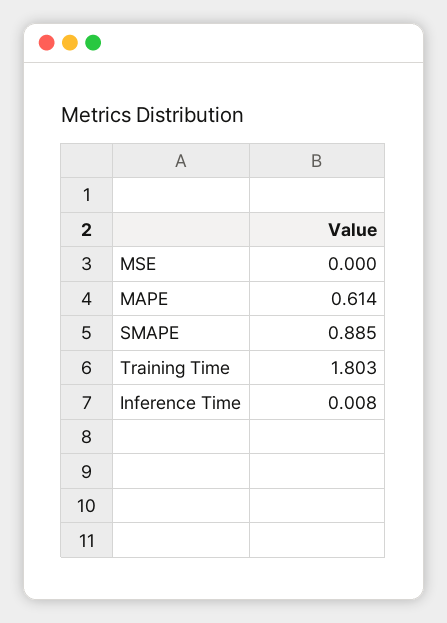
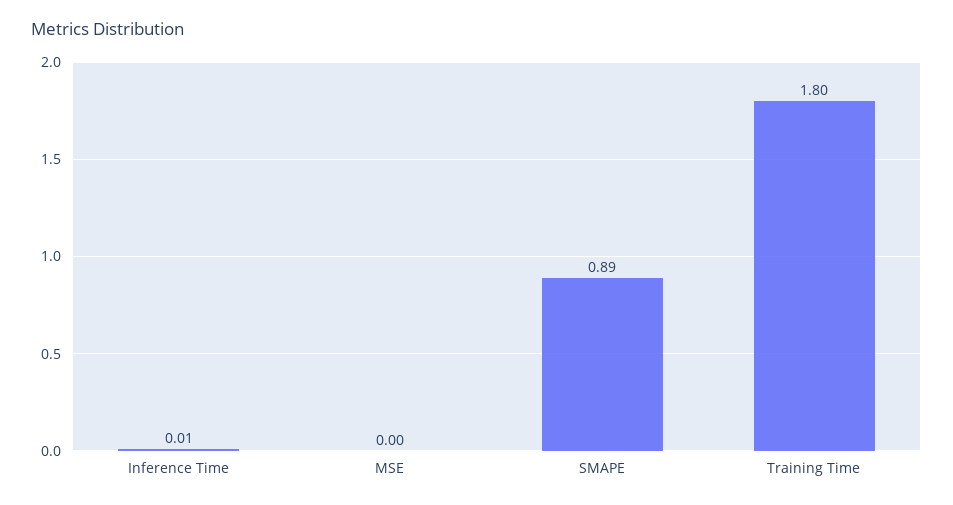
MAPE: 0.614 -> none

